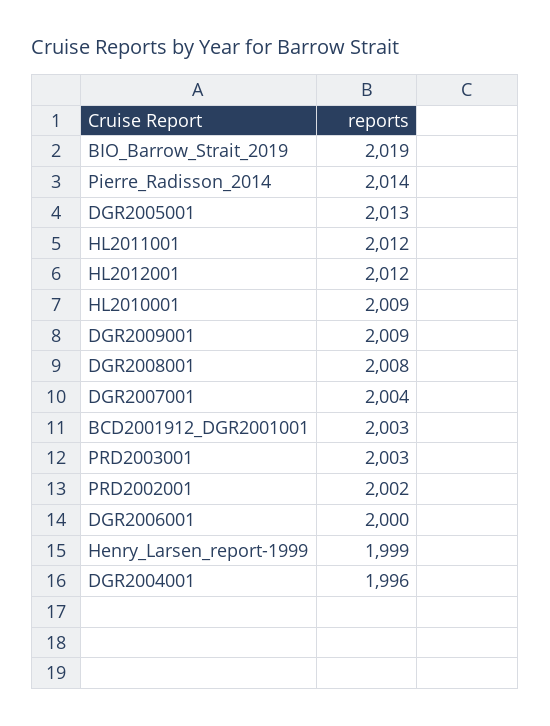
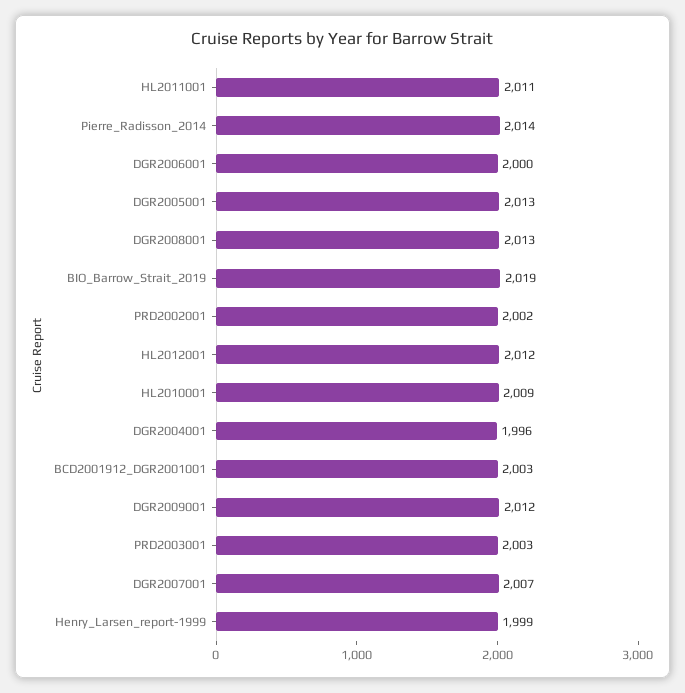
HL2011001: 2012 -> 2011
DGR2009001: 2009 -> 2012
DGR2008001: 2008 -> 2013
DGR2007001: 2004 -> 2007

